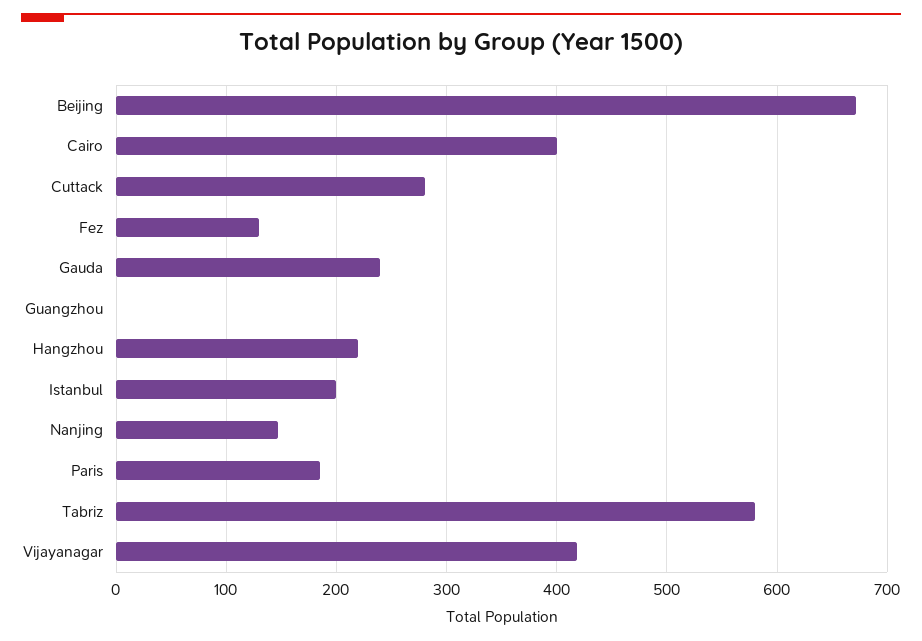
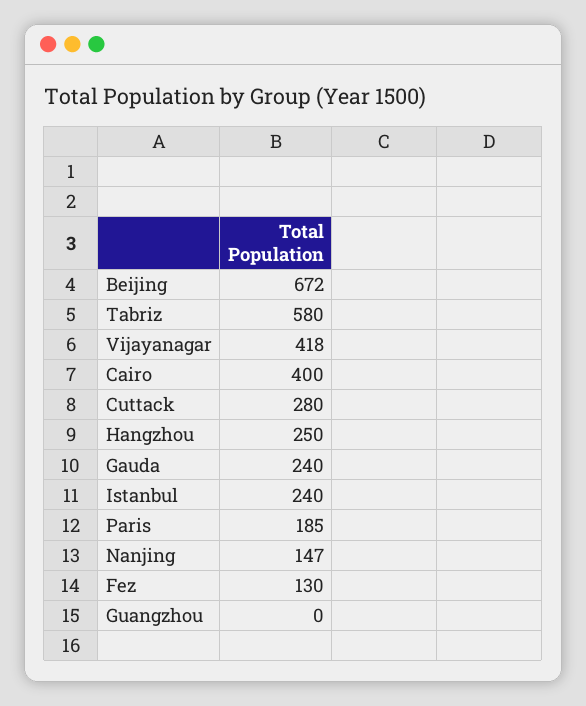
Hangzhou: 220 -> 250
Istanbul: 200 -> 240

